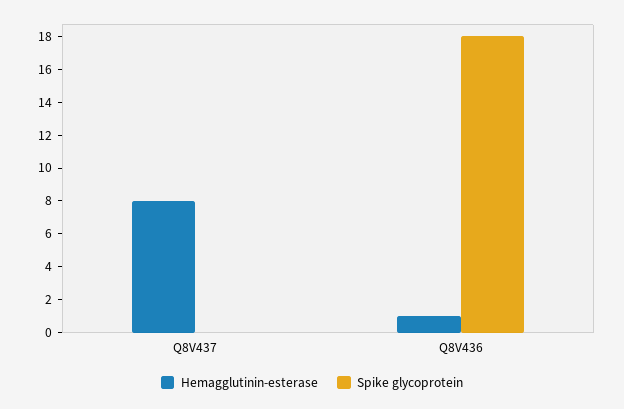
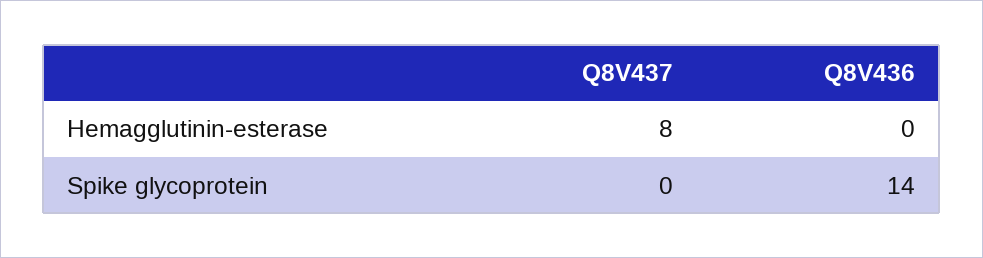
Hemagglutinin-esterase, Q8V436: 1 -> 0
Spike glycoprotein, Q8V436: 18 -> 14

